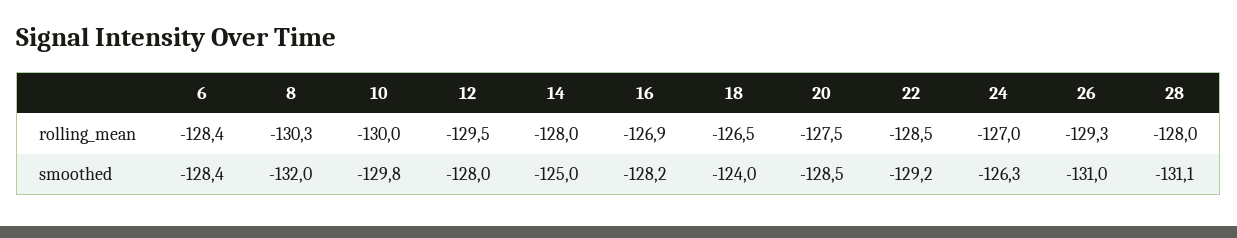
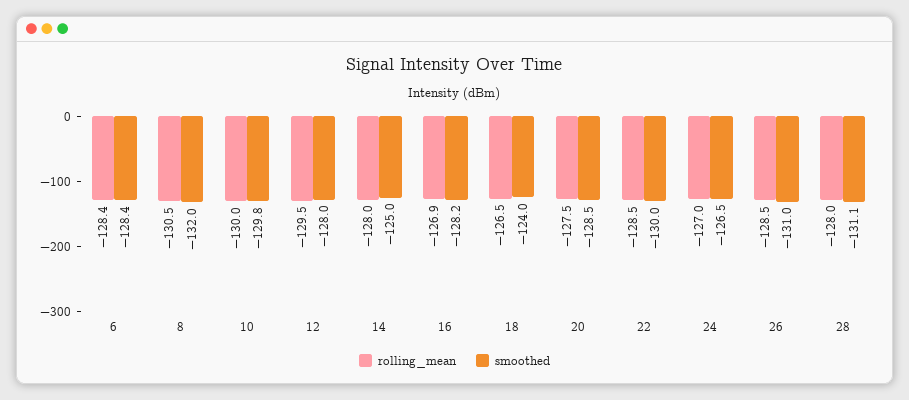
rolling_mean, 8: -130.3 -> -130.5
rolling_mean, 26: -129.3 -> -128.5
smoothed, 22: -129.2 -> -130
smoothed, 24: -126.3 -> -126.5

